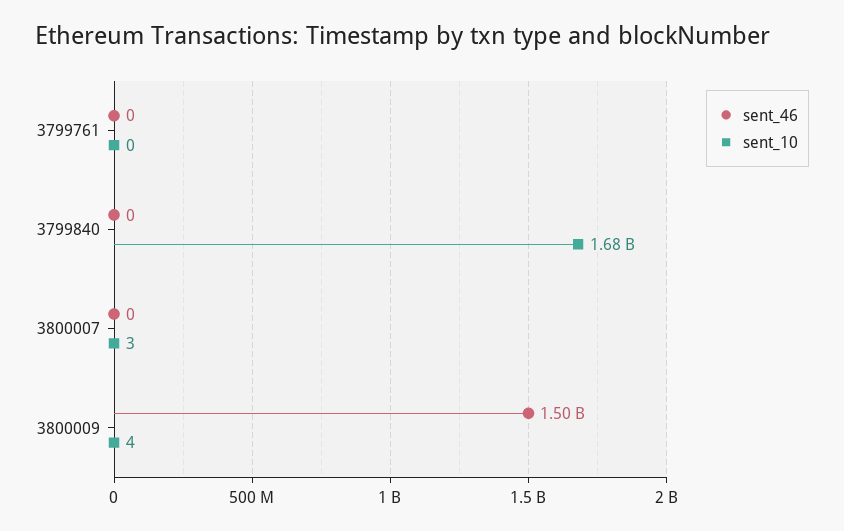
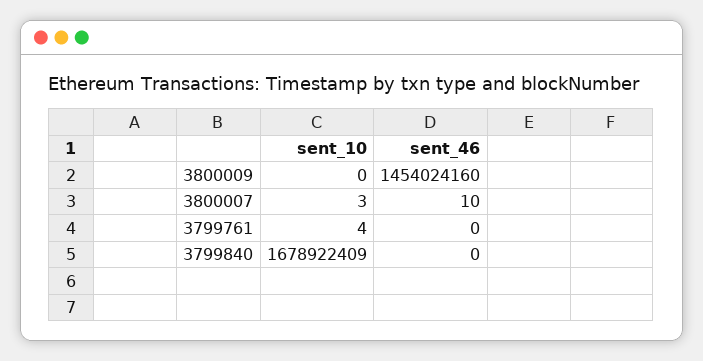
sent_10, 3799761: 0 -> 4
sent_46, 3800007: 0 -> 10
sent_46, 3800009: 1500000000 -> 1454024160
sent_10, 3800009: 4 -> 0

